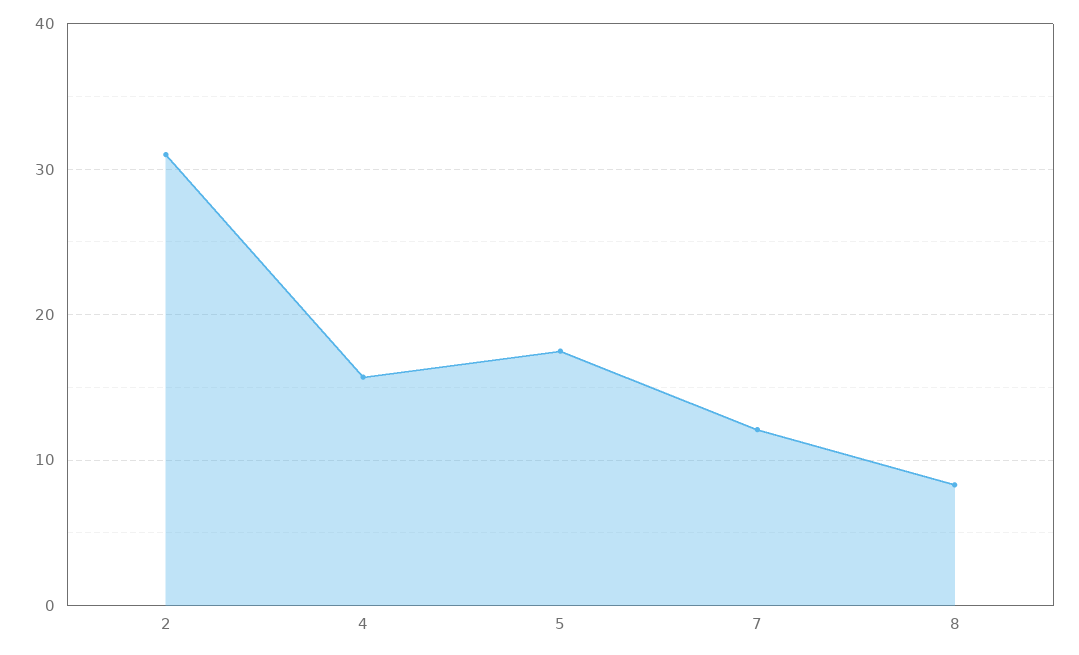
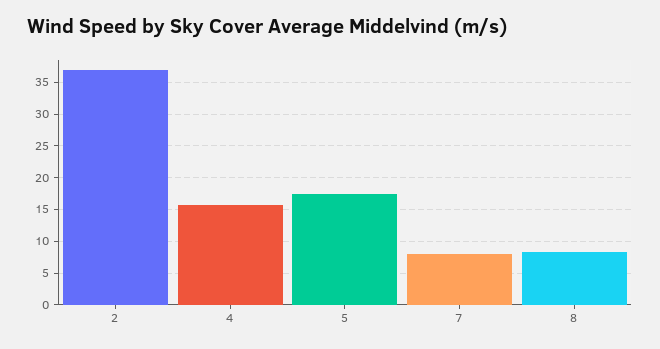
2: 31 -> 37
7: 12 -> 8

